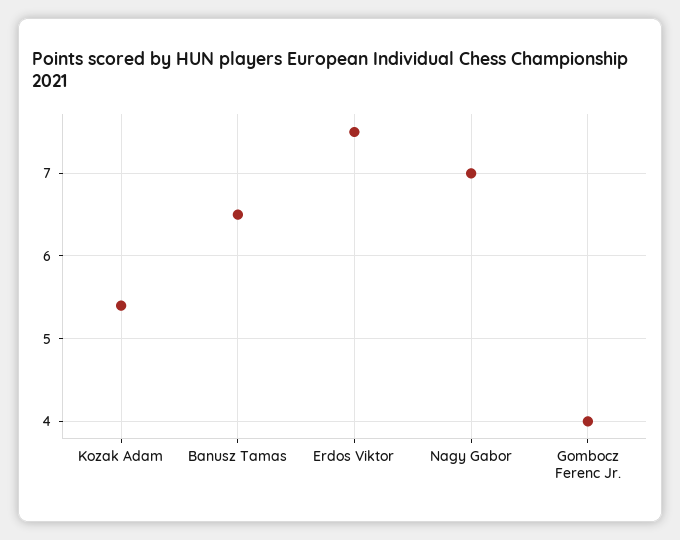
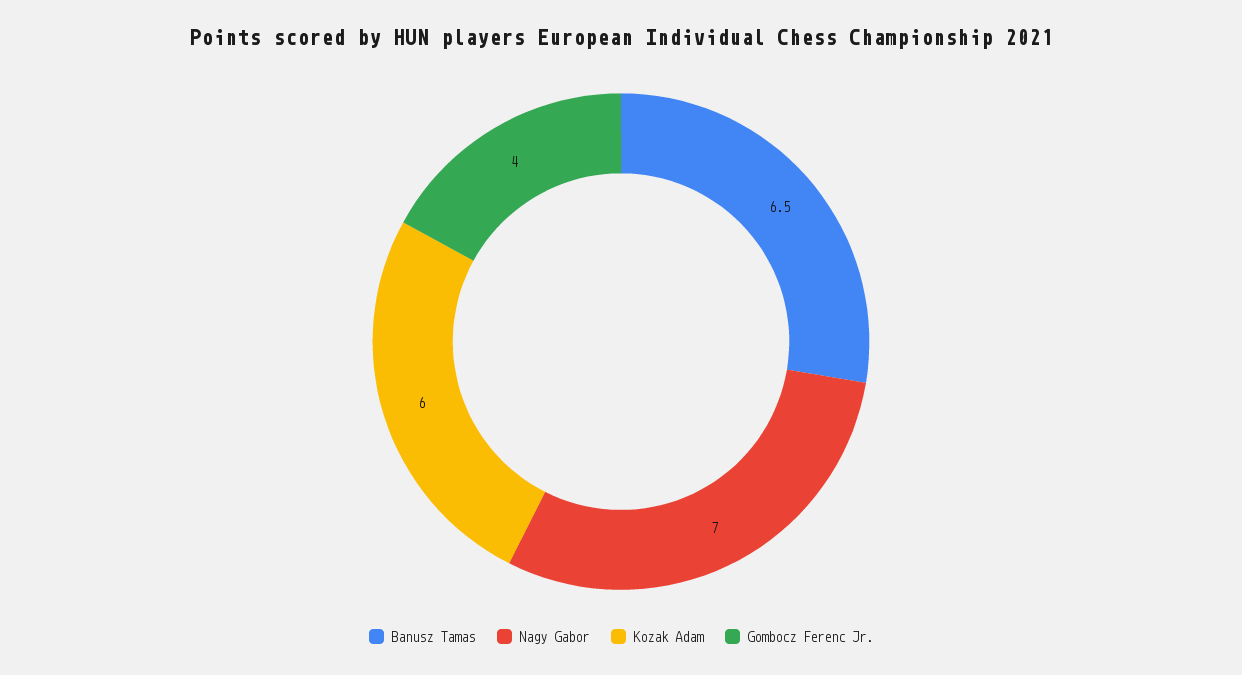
Kozak Adam: 5.4 -> 6
Erdos Viktor: 7.5 -> none

